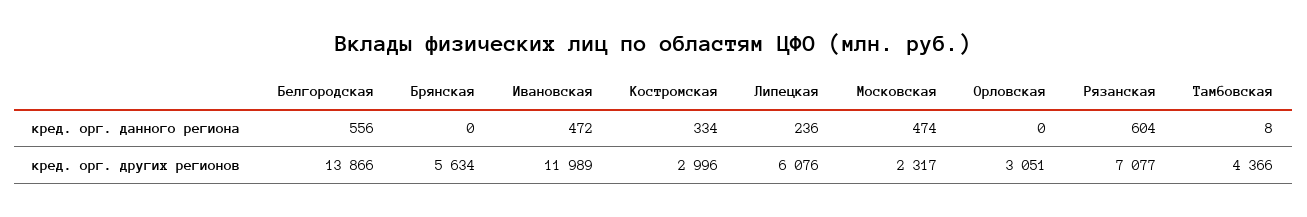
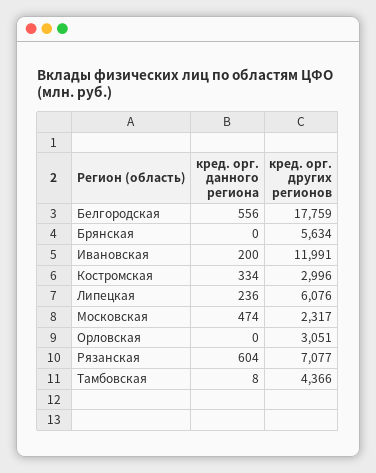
Ивановская, кред. орг. данного региона: 472 -> 200
Белгородская, кред. орг. других регионов: 13866 -> 17759
Ивановская, кред. орг. других регионов: 11989 -> 11991

